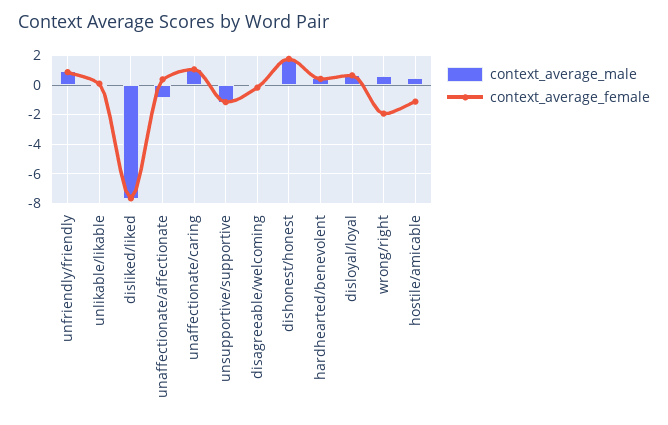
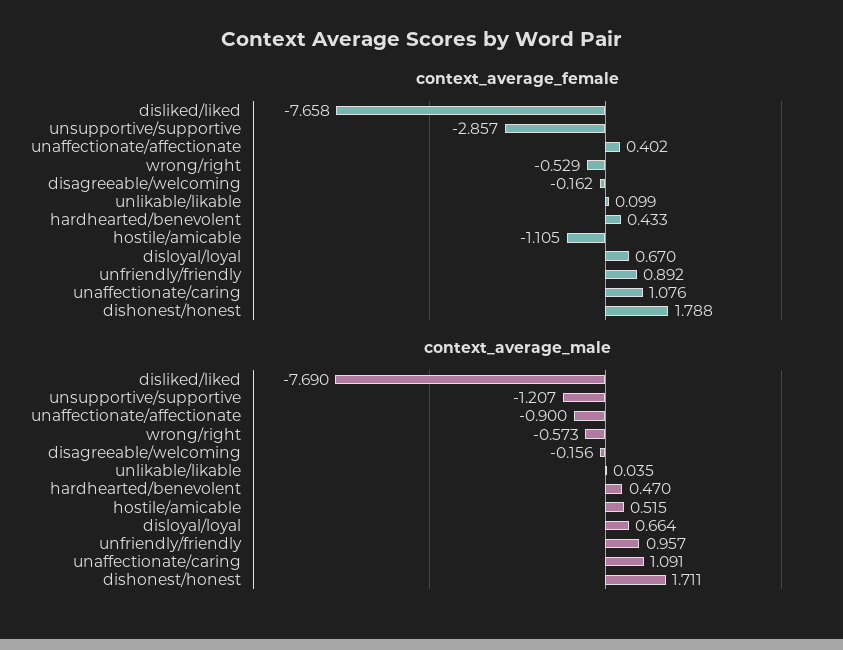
context_average_female, unsupportive/supportive: -1 -> -2.857
context_average_male, wrong/right: 0.5 -> -0.573
context_average_female, wrong/right: -2 -> -0.529

